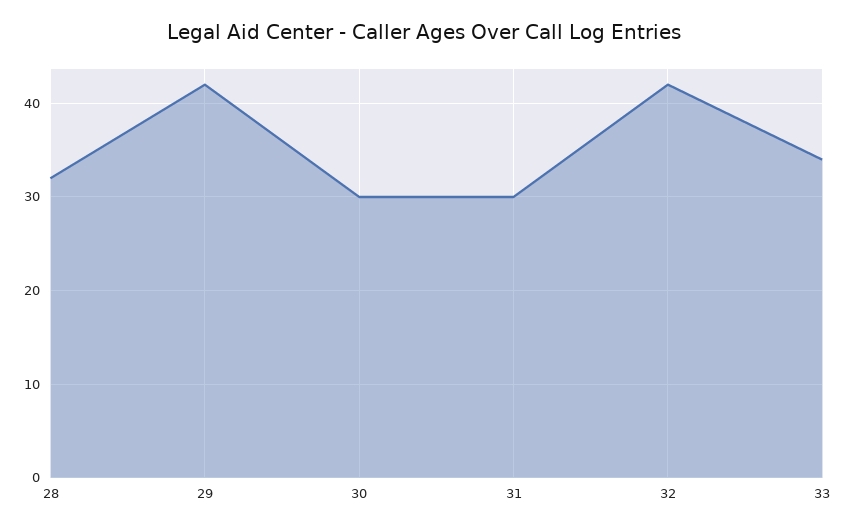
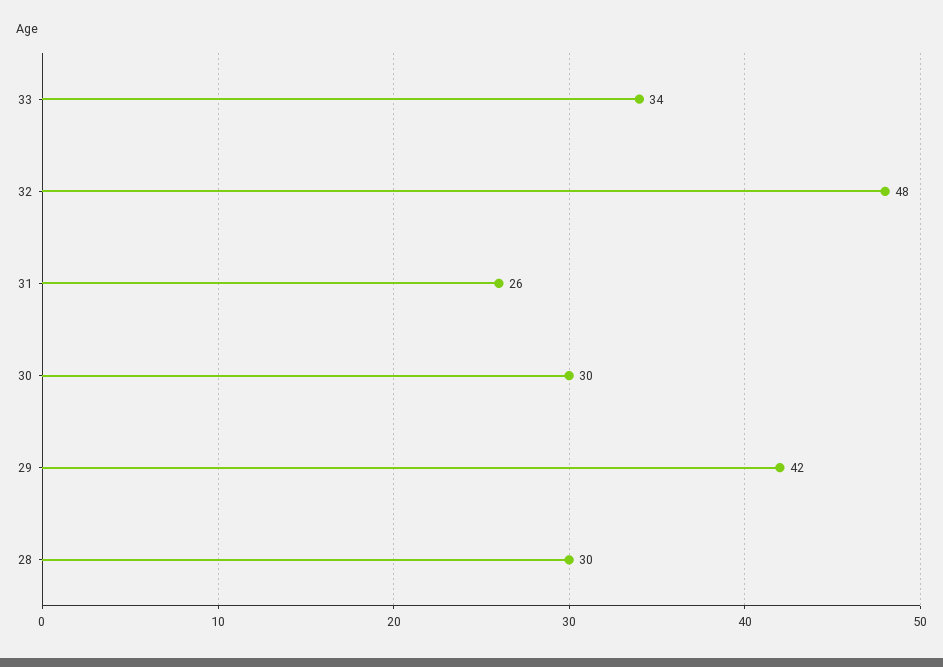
28: 32 -> 30
31: 30 -> 26
32: 42 -> 48

